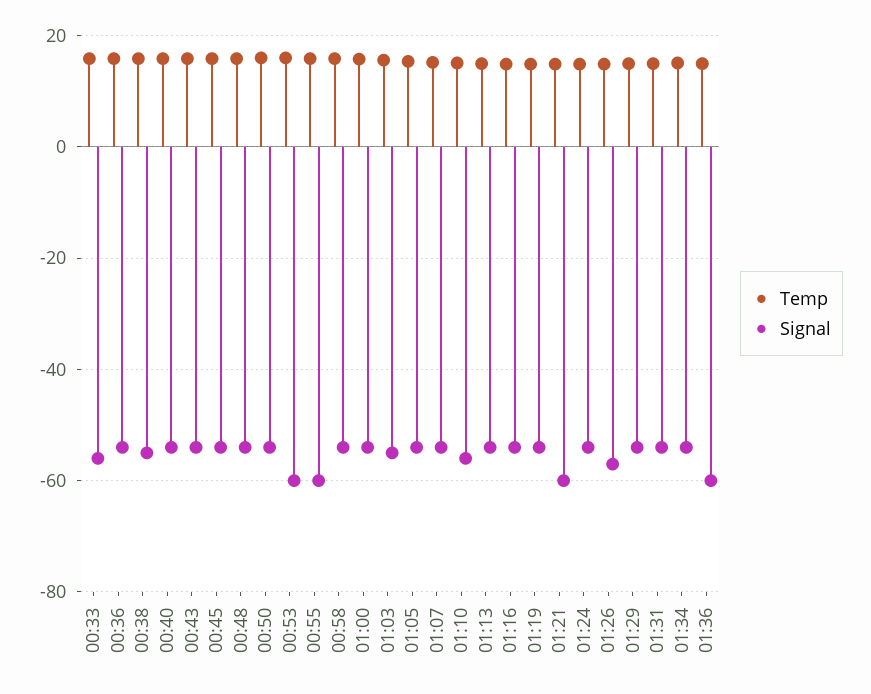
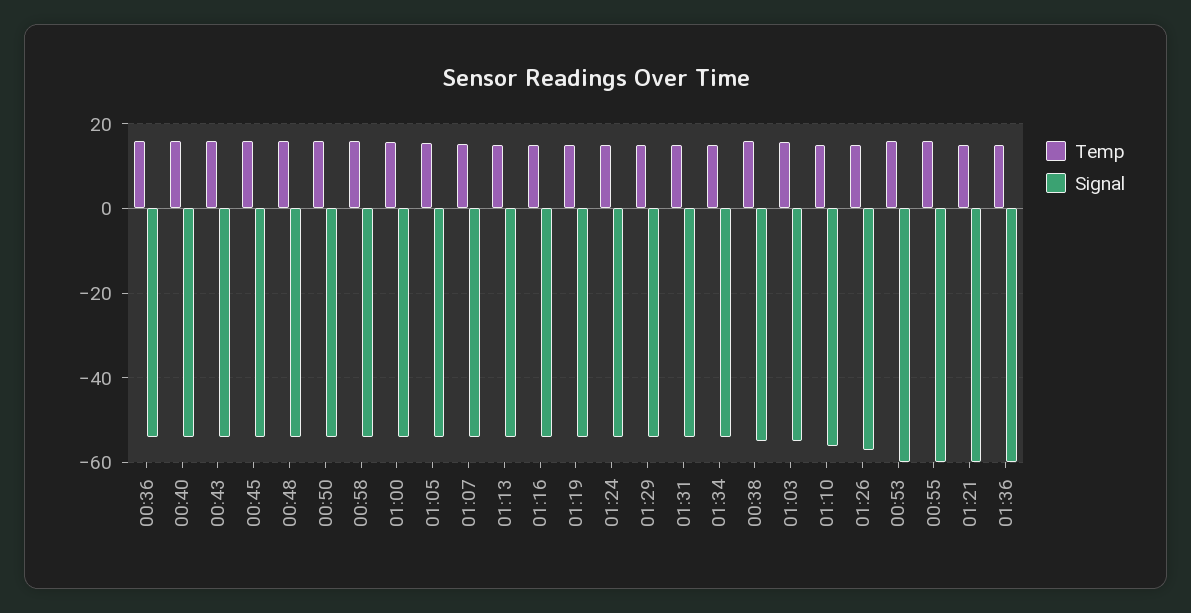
Temp, 00:33: 16 -> none
Signal, 00:33: -56 -> none

